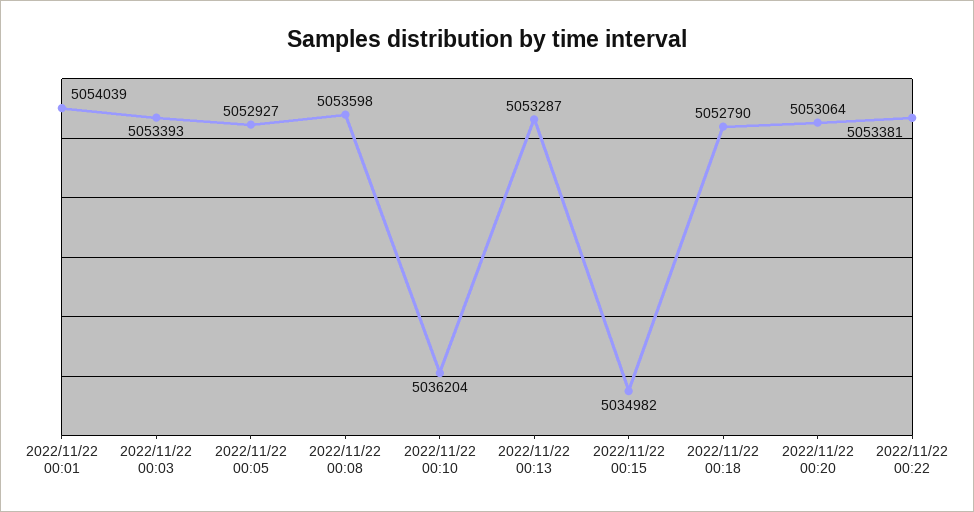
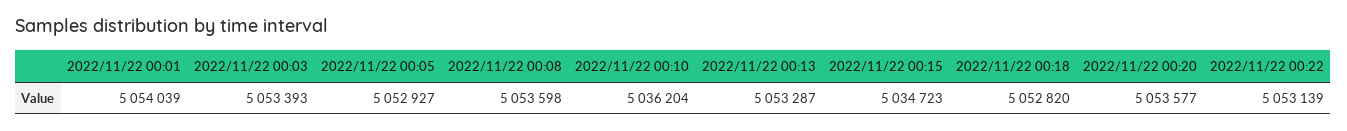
2022/11/22 00:15: 5034982 -> 5034723
2022/11/22 00:18: 5052790 -> 5052820
2022/11/22 00:20: 5053064 -> 5053577
2022/11/22 00:22: 5053381 -> 5053139

